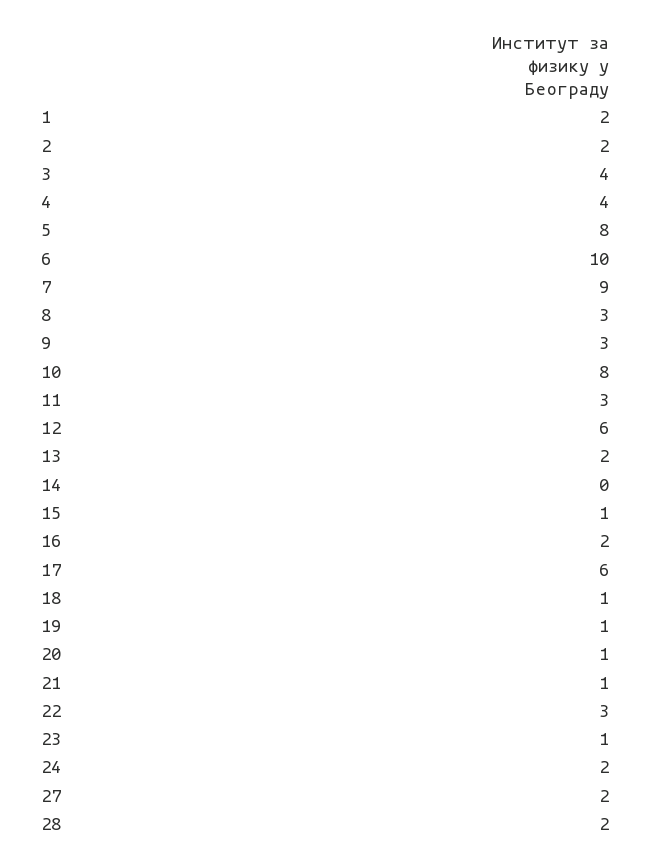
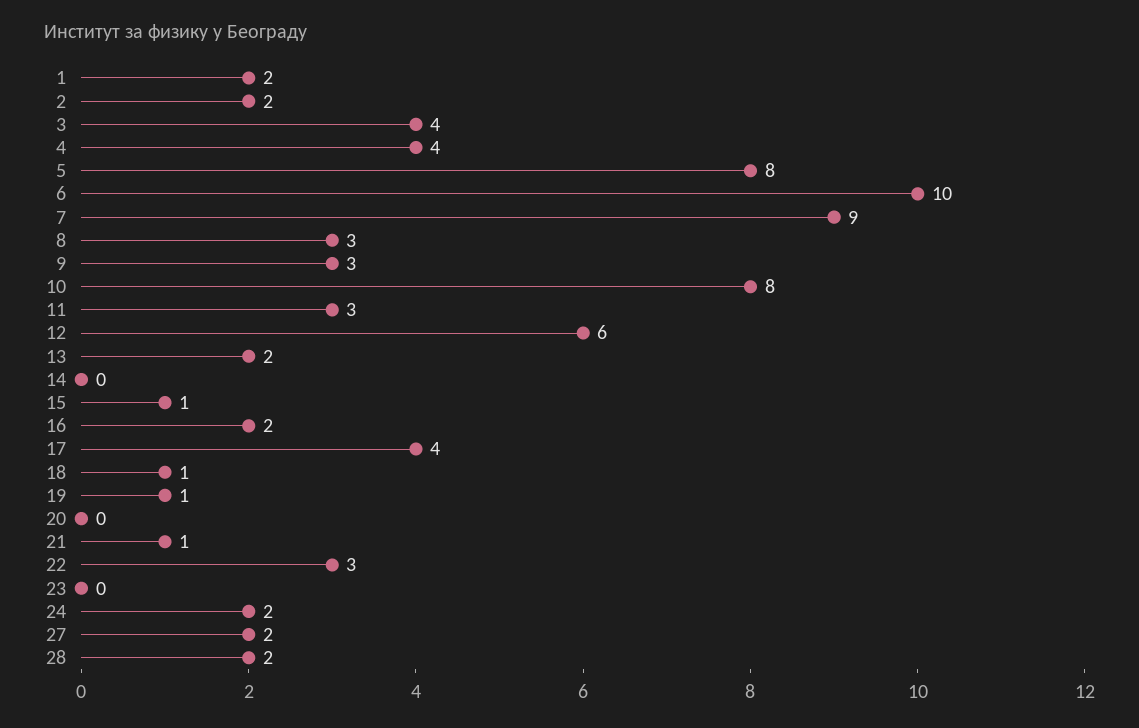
17: 6 -> 4
20: 1 -> 0
23: 1 -> 0

